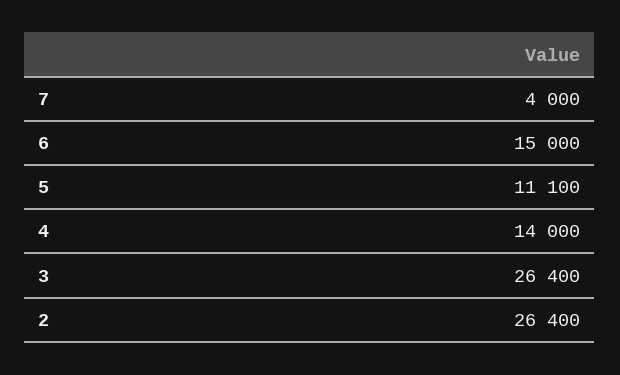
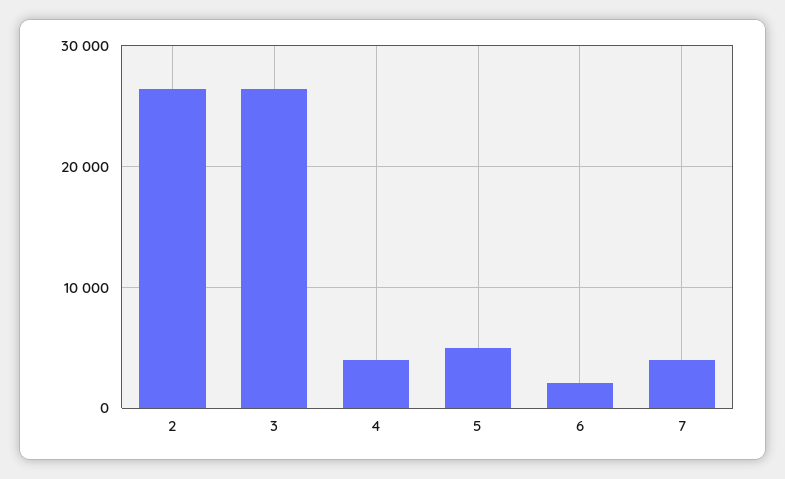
6: 15000 -> 2000
5: 11100 -> 5000
4: 14000 -> 4000

